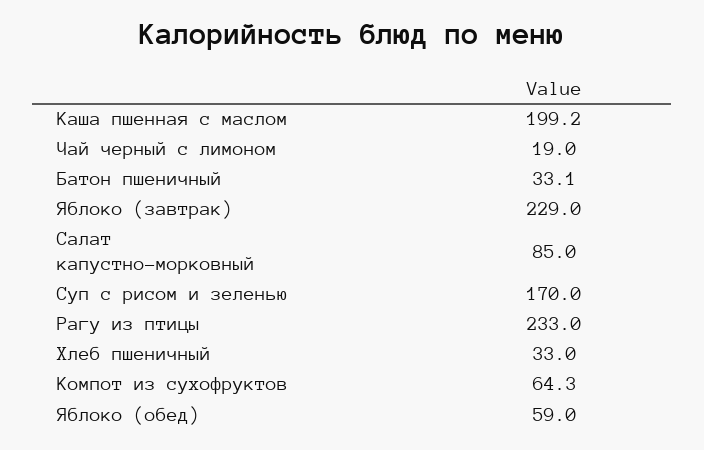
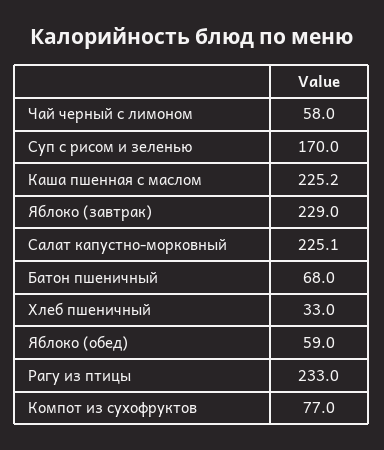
Каша пшенная с маслом: 199.2 -> 225.2
Чай черный с лимоном: 19 -> 58
Батон пшеничный: 33.1 -> 68
Салат капустно-морковный: 85 -> 225.1
Компот из сухофруктов: 64.3 -> 77

